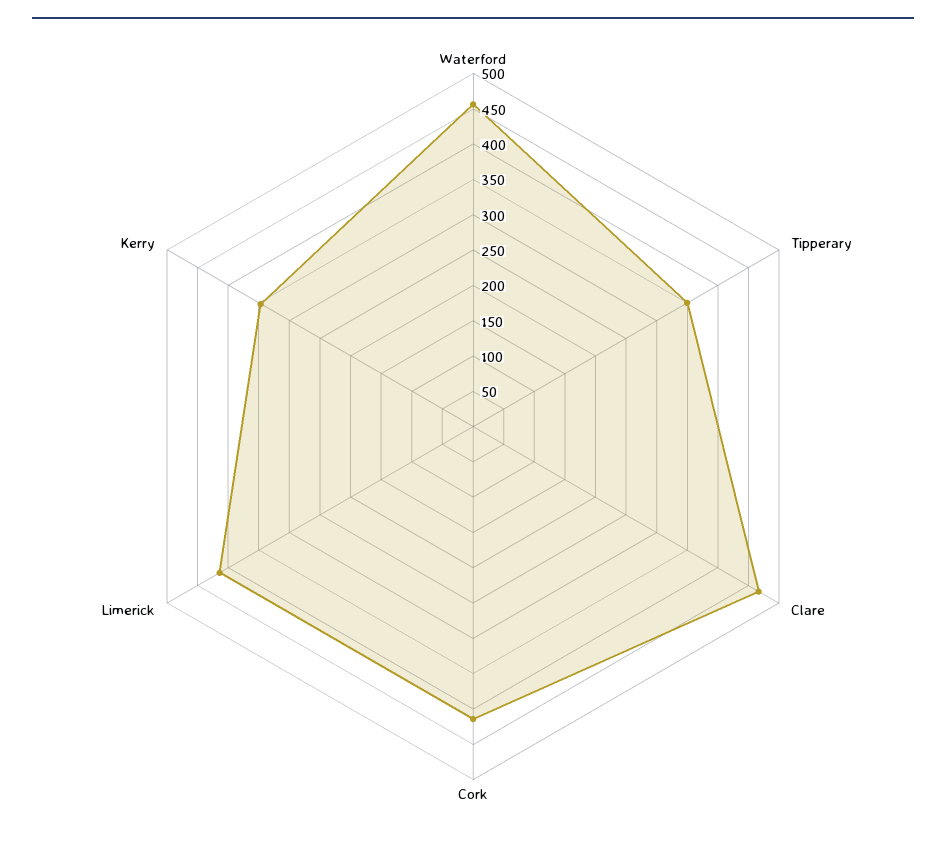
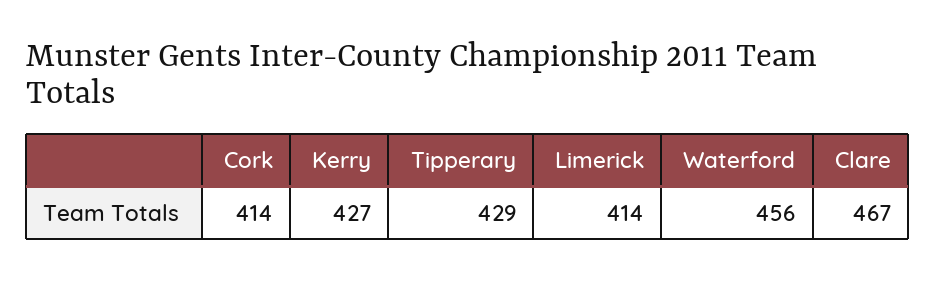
Tipperary: 350 -> 429
Kerry: 350 -> 427

